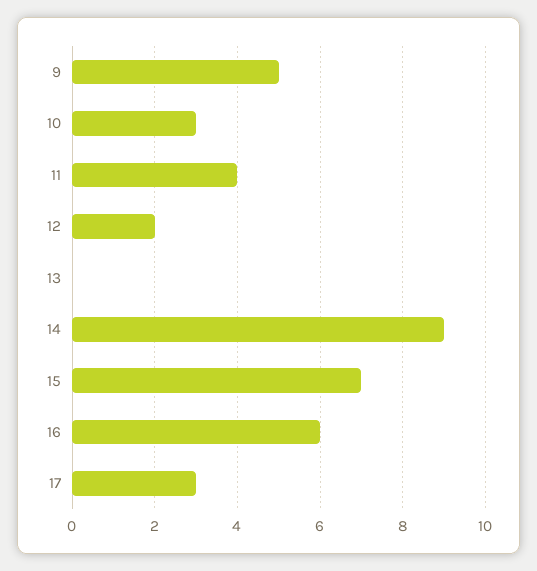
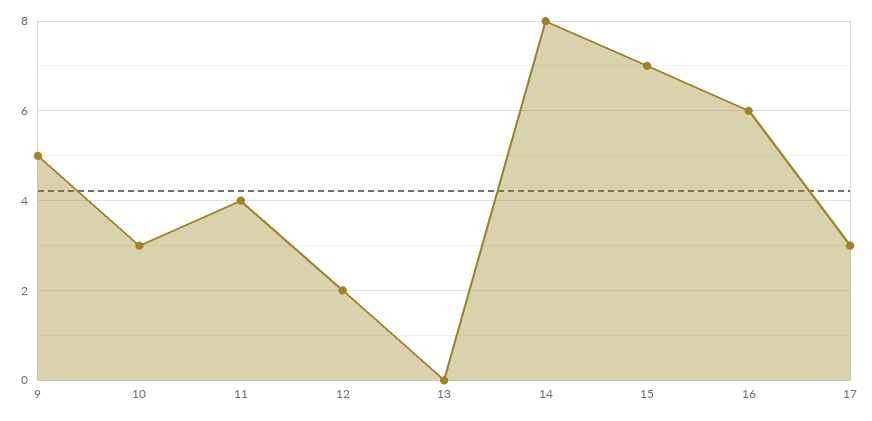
14: 9 -> 8

